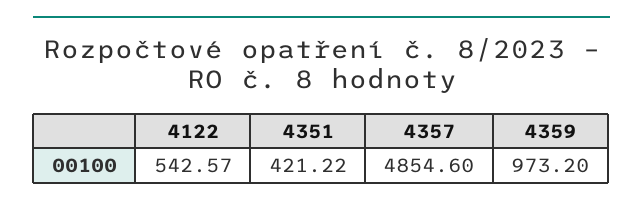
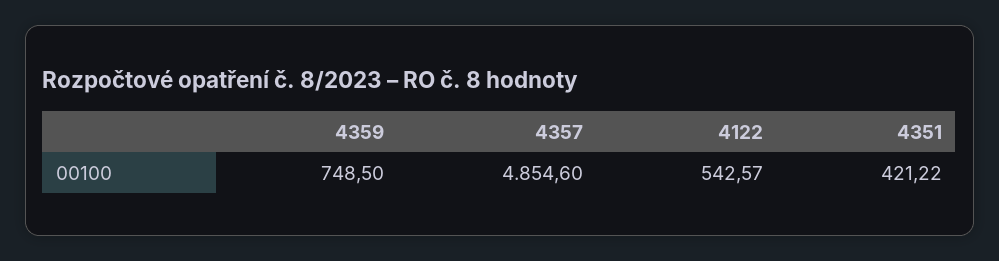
4359: 973.2 -> 748.5

